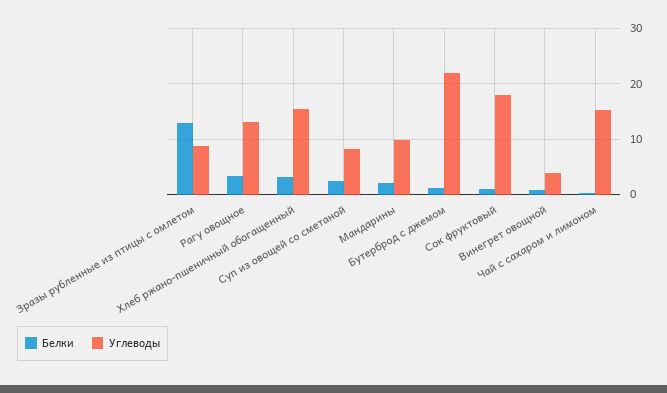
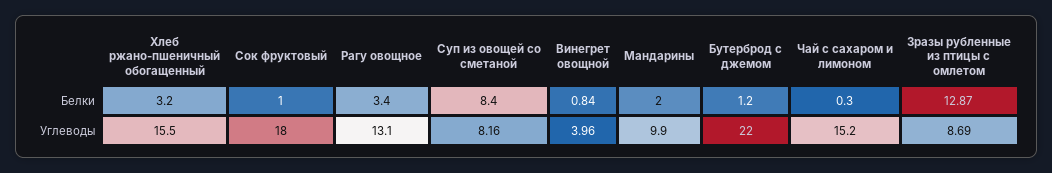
Белки, Суп из овощей со сметаной: 2 -> 8.4

